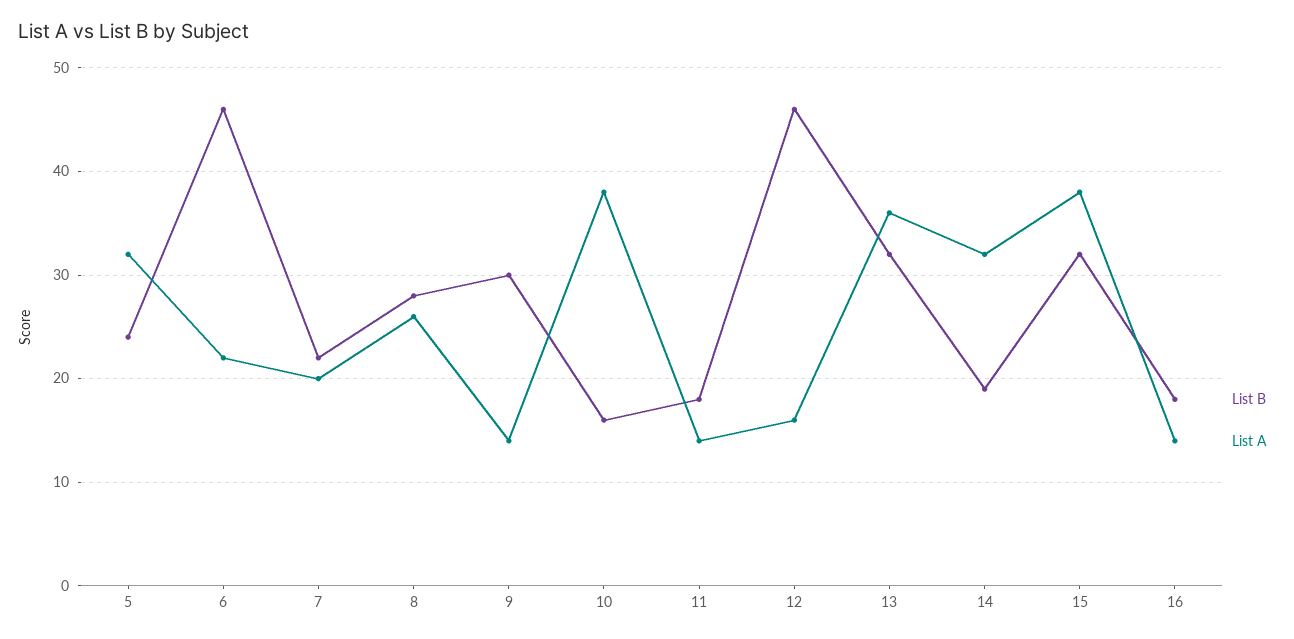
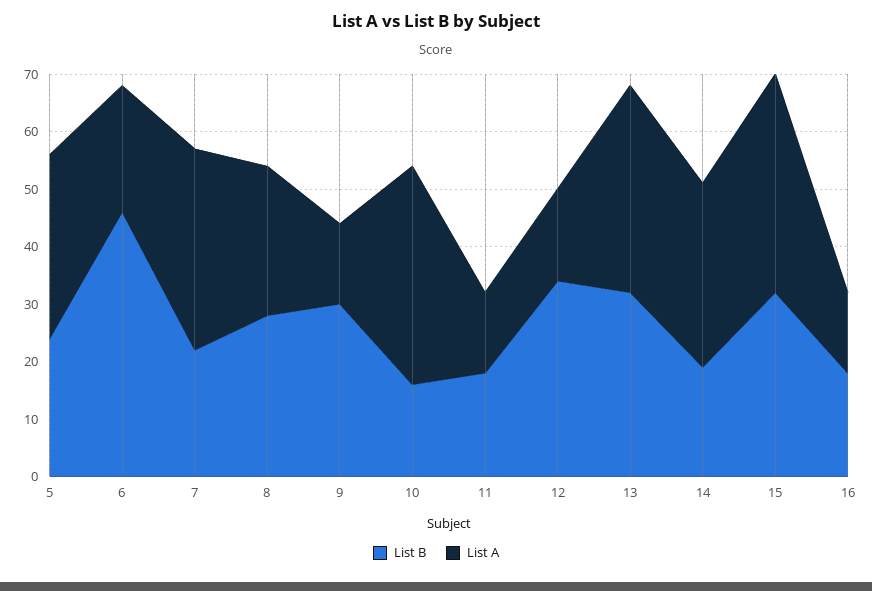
List A, 7: 20 -> 35
List B, 12: 46 -> 35

